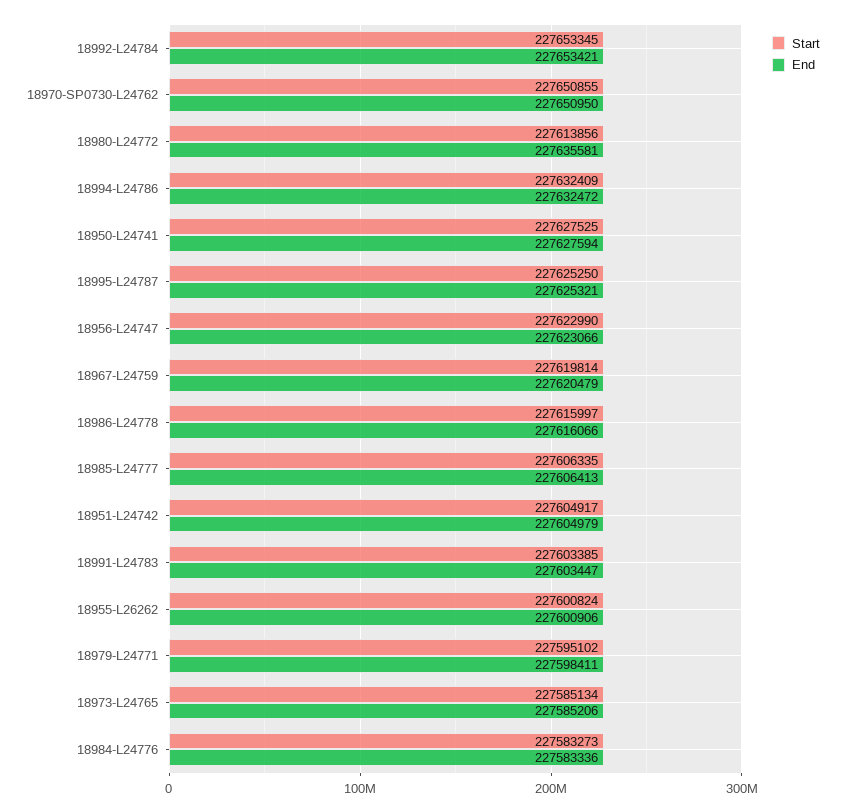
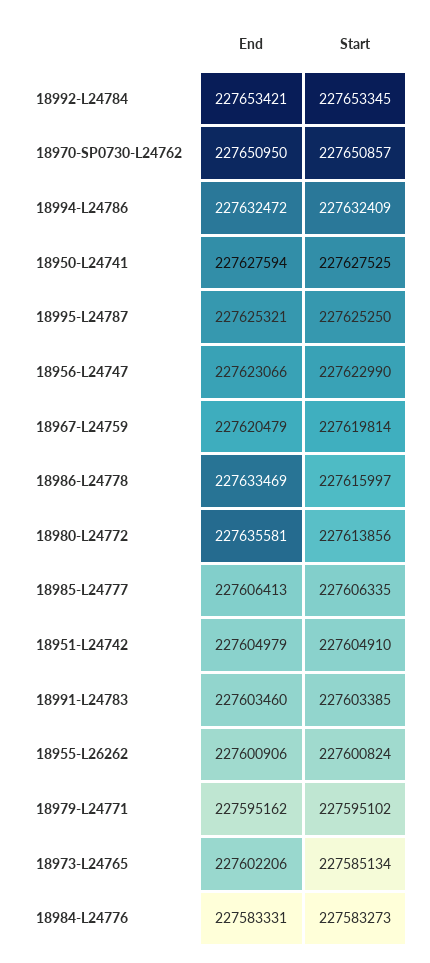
Start, 18970-SP0730-L24762: 227650855 -> 227650857
End, 18986-L24778: 227616066 -> 227633469
Start, 18951-L24742: 227604917 -> 227604910
End, 18991-L24783: 227603447 -> 227603460
End, 18979-L24771: 227598411 -> 227595162
End, 18973-L24765: 227585206 -> 227602206
End, 18984-L24776: 227583336 -> 227583331

